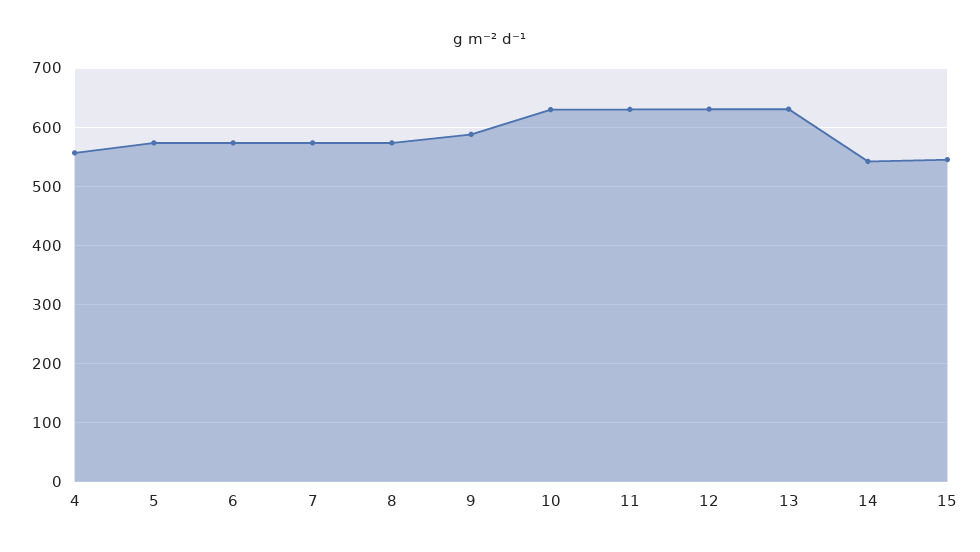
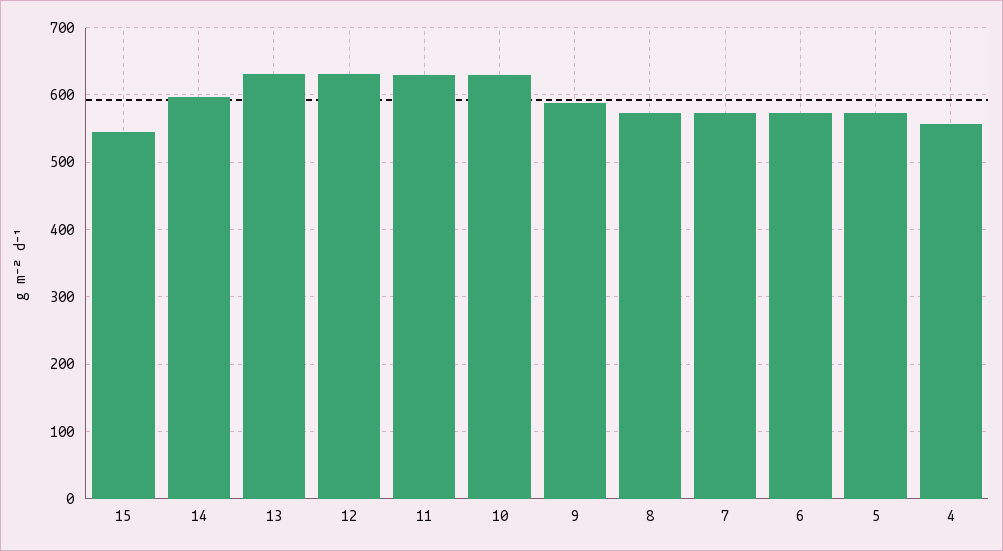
14: 540 -> 600

